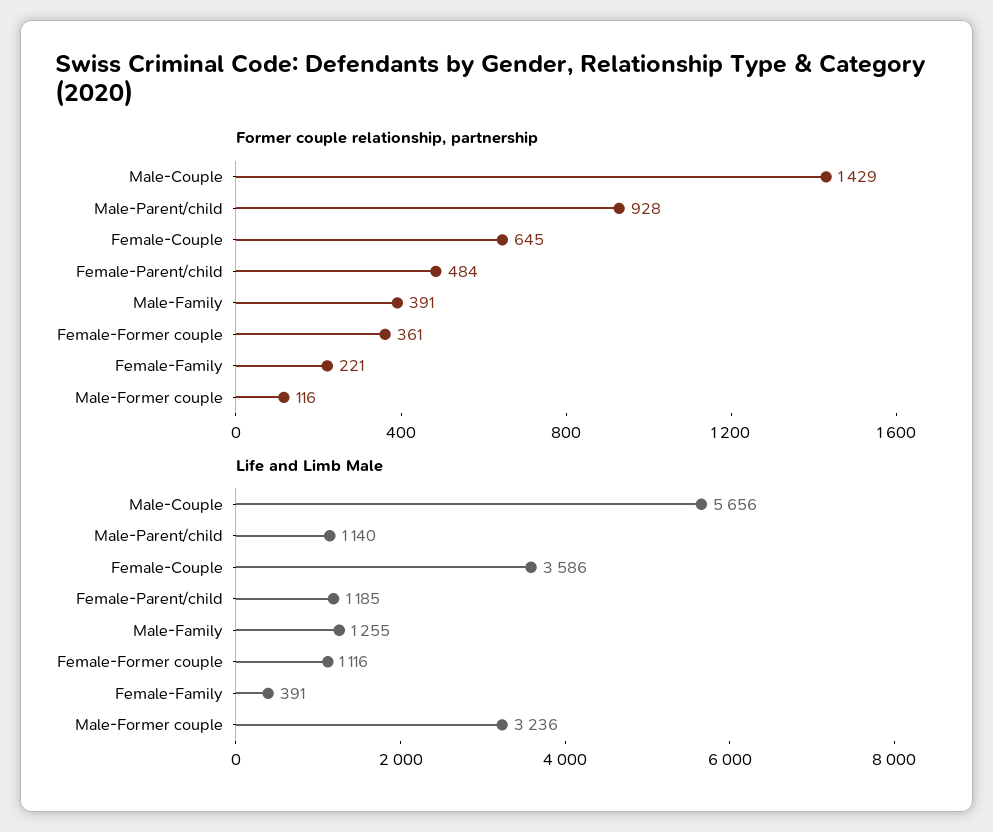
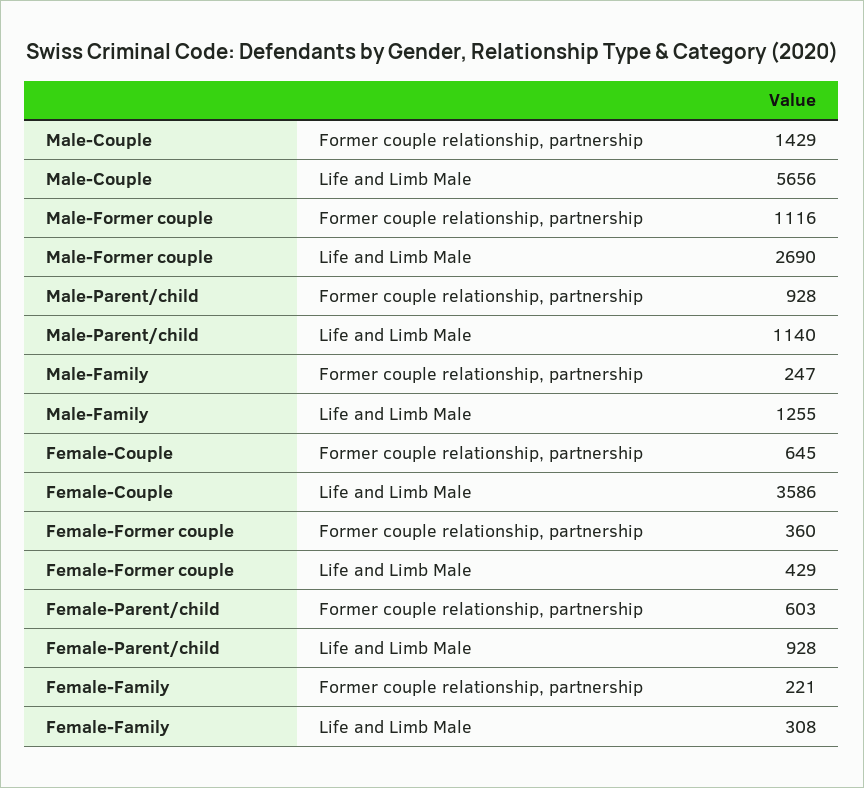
Former couple relationship, partnership, Female-Parent/child: 484 -> 603
Former couple relationship, partnership, Male-Family: 391 -> 247
Former couple relationship, partnership, Female-Former couple: 361 -> 360
Former couple relationship, partnership, Male-Former couple: 116 -> 1116
Life and Limb Male, Female-Parent/child: 1185 -> 928
Life and Limb Male, Female-Former couple: 1116 -> 429
Life and Limb Male, Female-Family: 391 -> 308
Life and Limb Male, Male-Former couple: 3236 -> 2690

